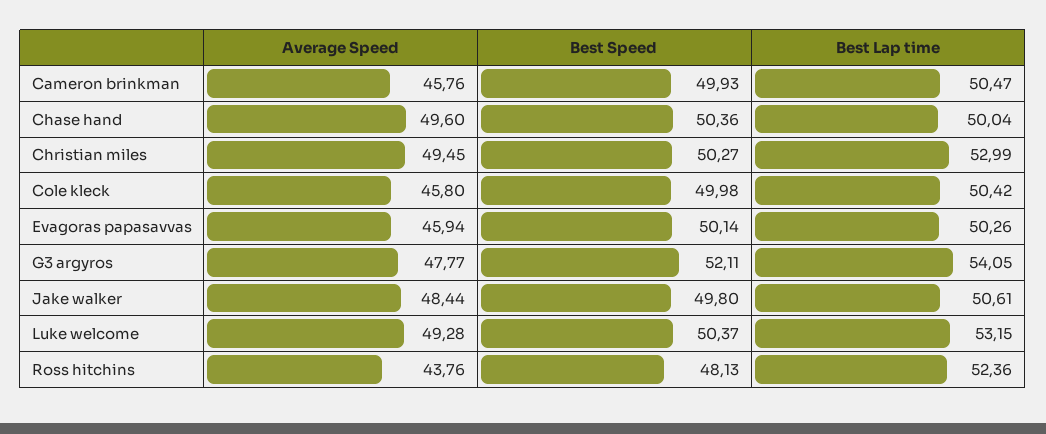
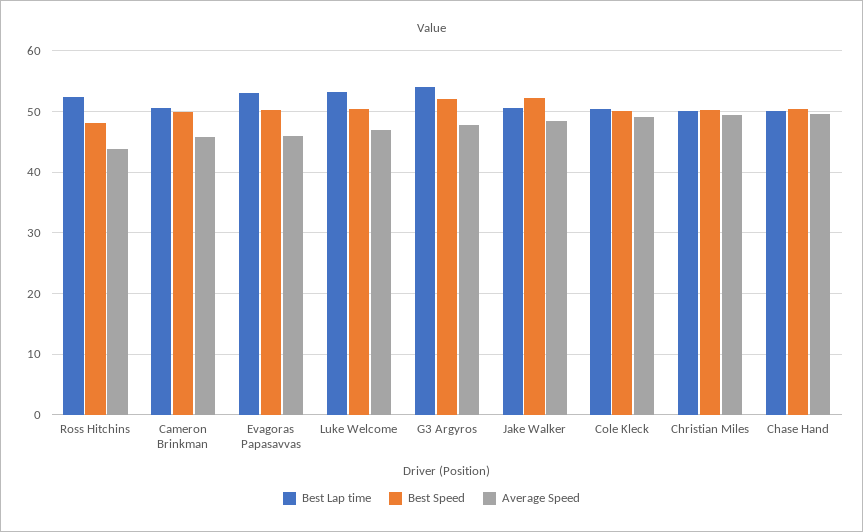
Best Lap time, Christian miles: 52.99 -> 50
Average Speed, Cole kleck: 45.8 -> 49
Best Lap time, Evagoras papasavvas: 50.26 -> 53
Best Speed, Jake walker: 49.8 -> 52
Average Speed, Luke welcome: 49.28 -> 47

